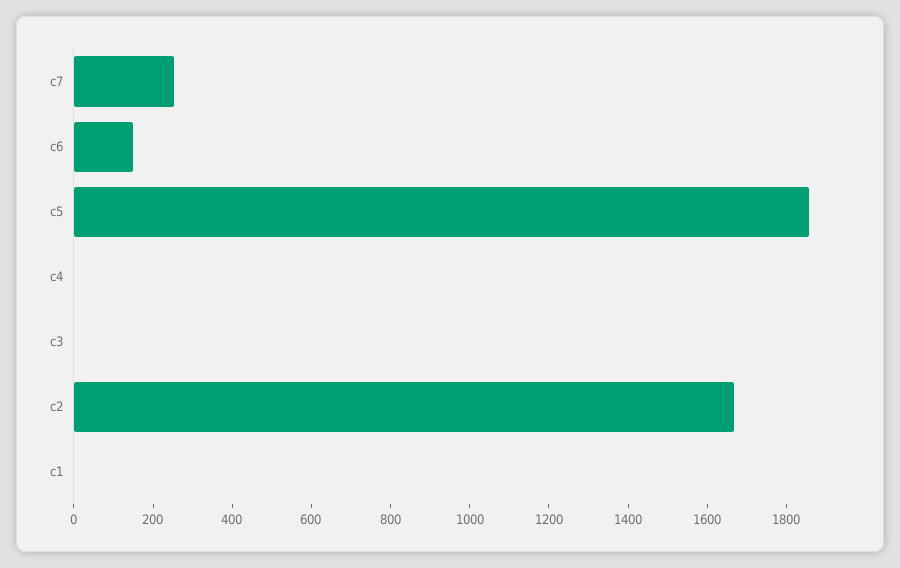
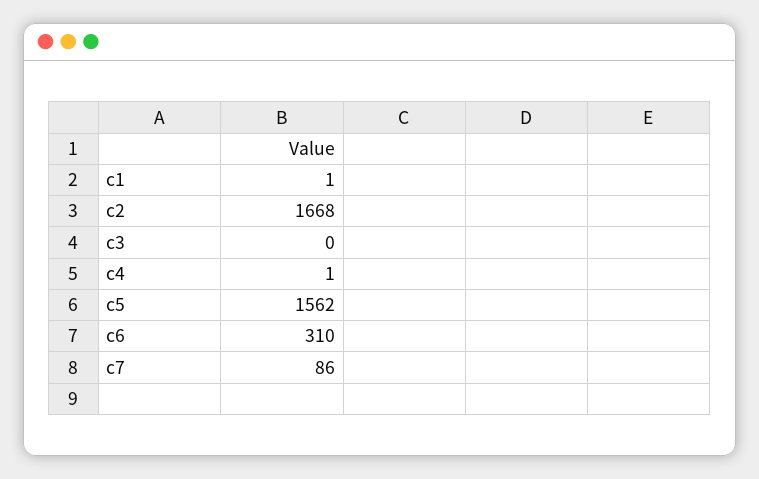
c7: 250 -> 86
c6: 150 -> 310
c5: 1850 -> 1562

